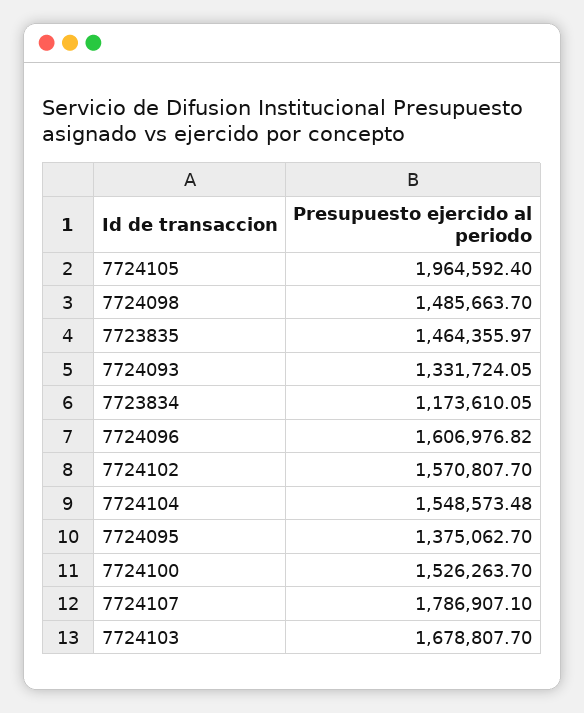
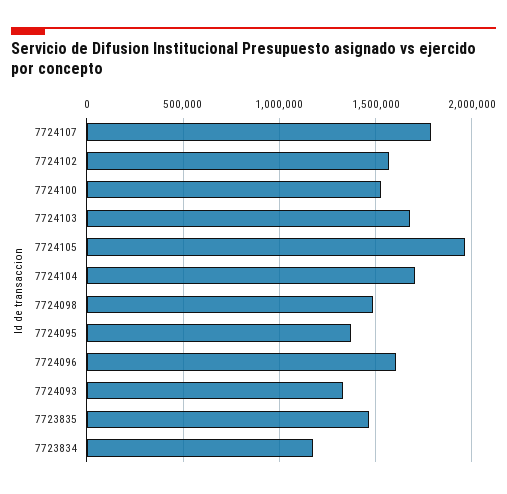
7724104: 1548573.48 -> 1700000

